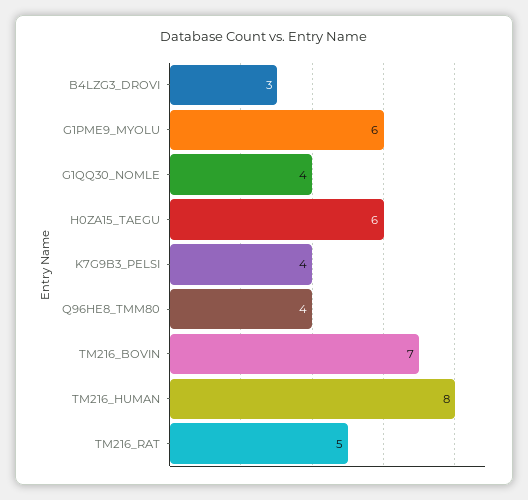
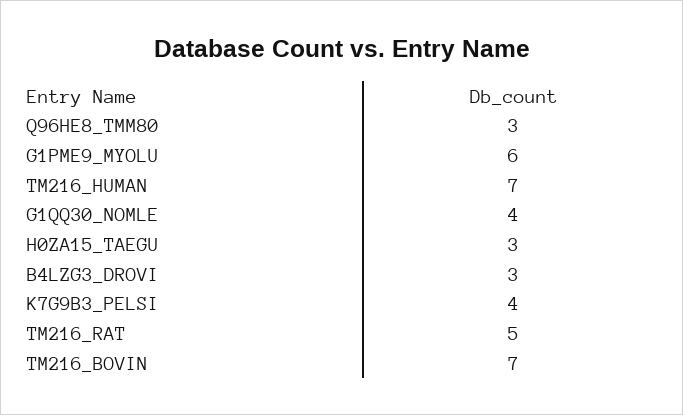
H0ZA15_TAEGU: 6 -> 3
Q96HE8_TMM80: 4 -> 3
TM216_HUMAN: 8 -> 7

